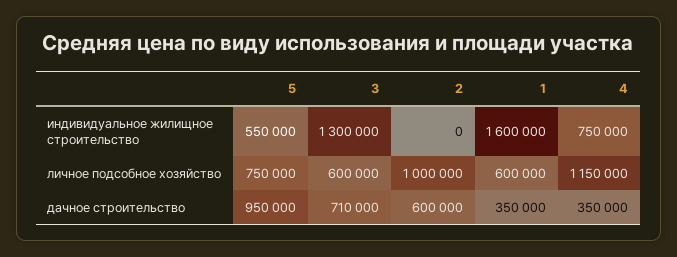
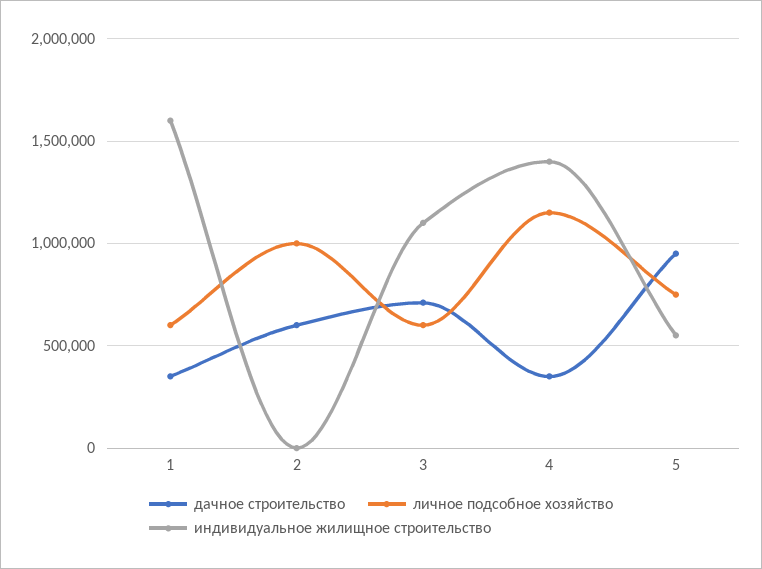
индивидуальное жилищное строительство, 3: 1300000 -> 1100000
индивидуальное жилищное строительство, 4: 750000 -> 1400000

